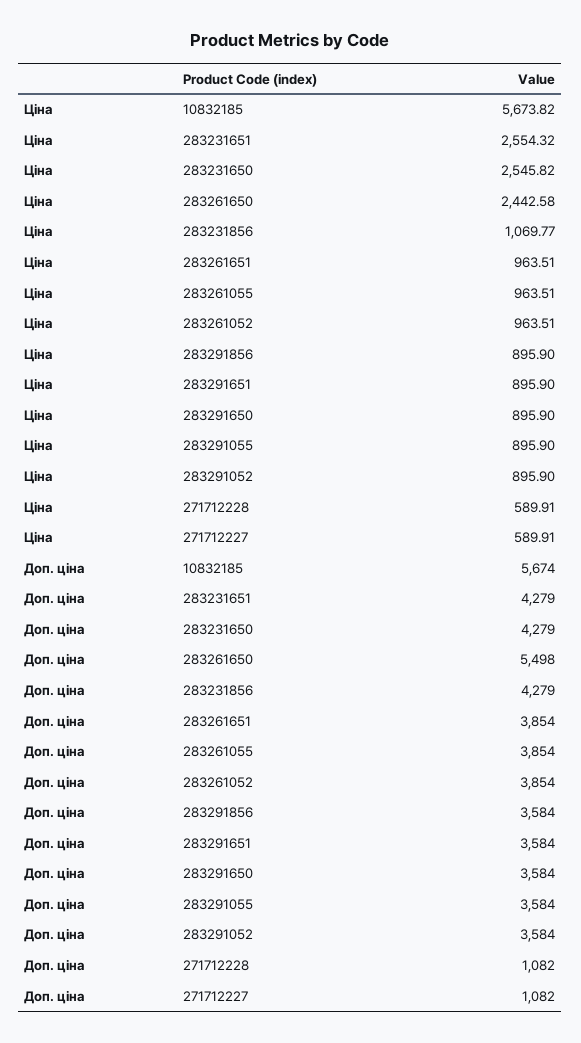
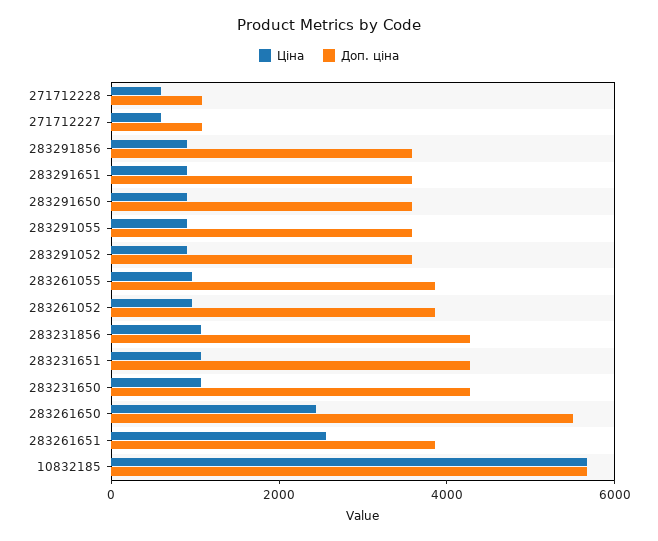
Ціна, 283231651: 2554.32 -> 1000
Ціна, 283231650: 2545.82 -> 1000
Ціна, 283261651: 963.51 -> 2500

